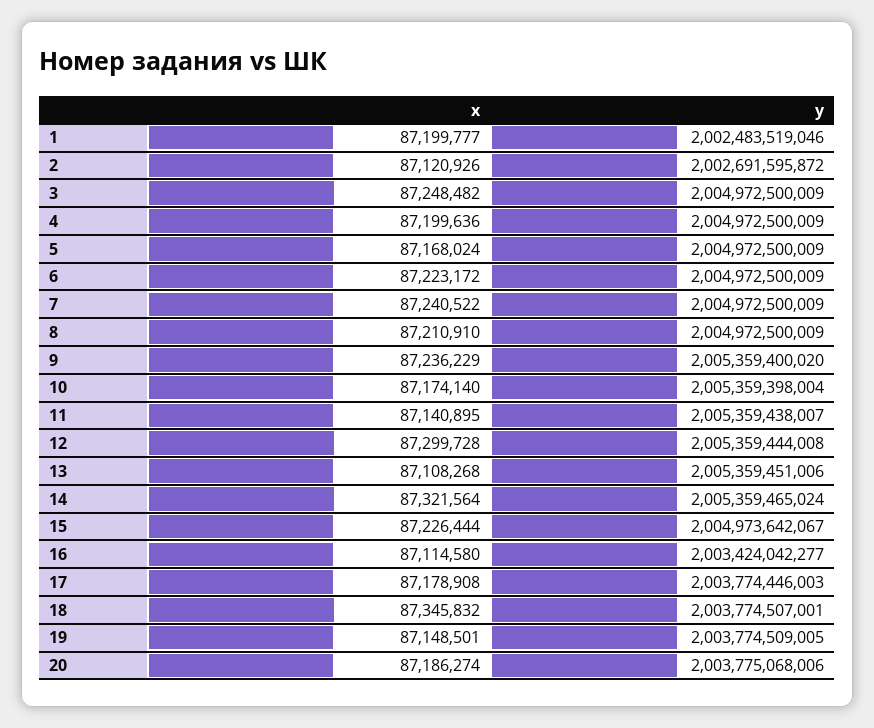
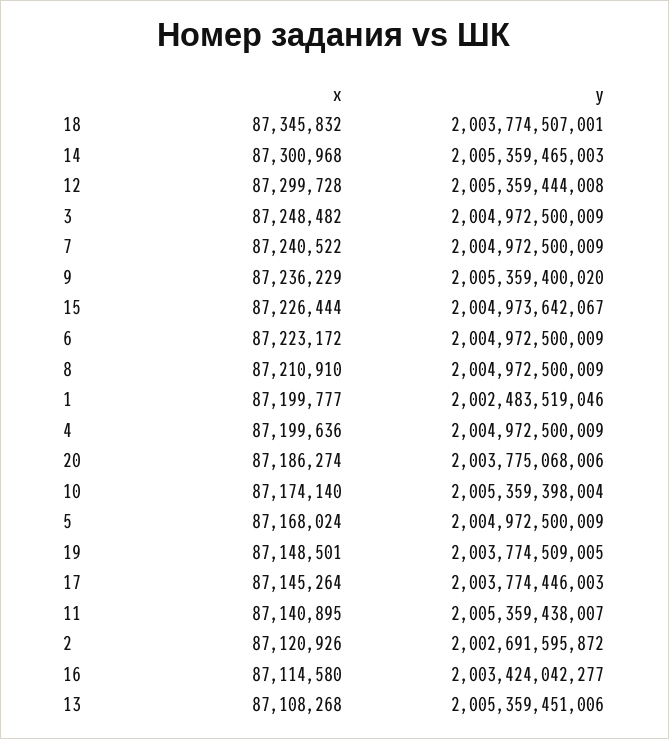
x, 14: 87321564 -> 87300968
y, 14: 2005359465024 -> 2005359465003
x, 17: 87178908 -> 87145264

